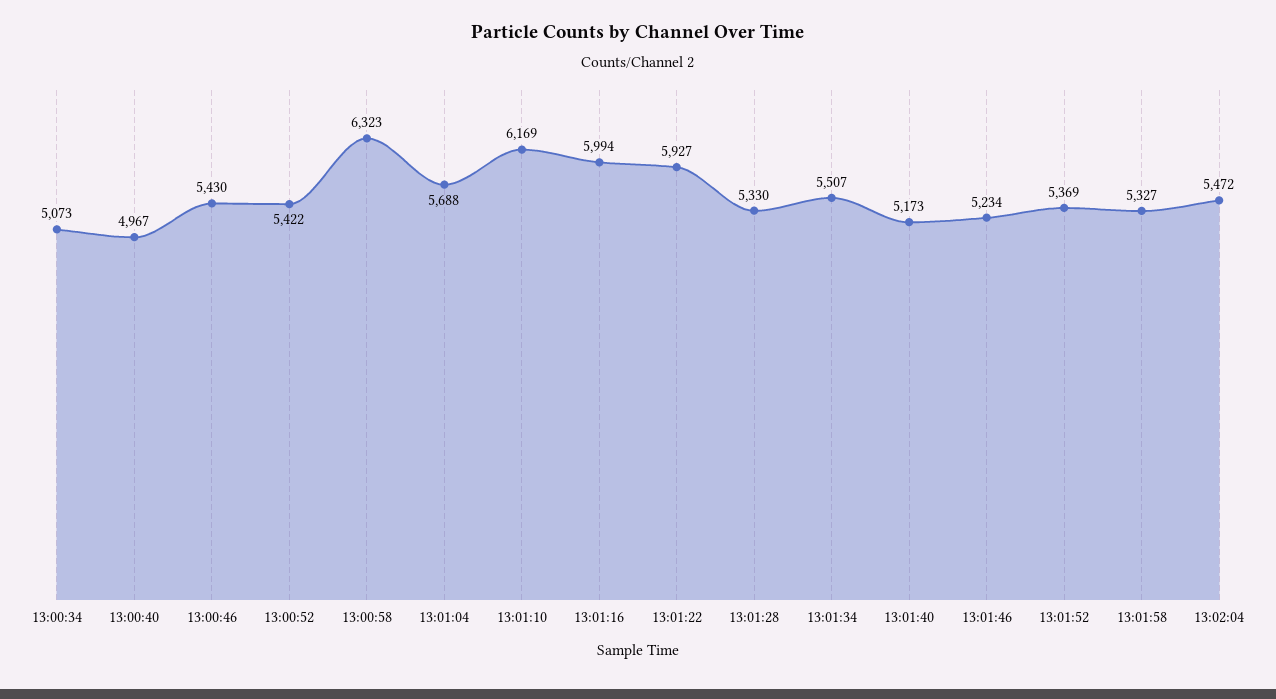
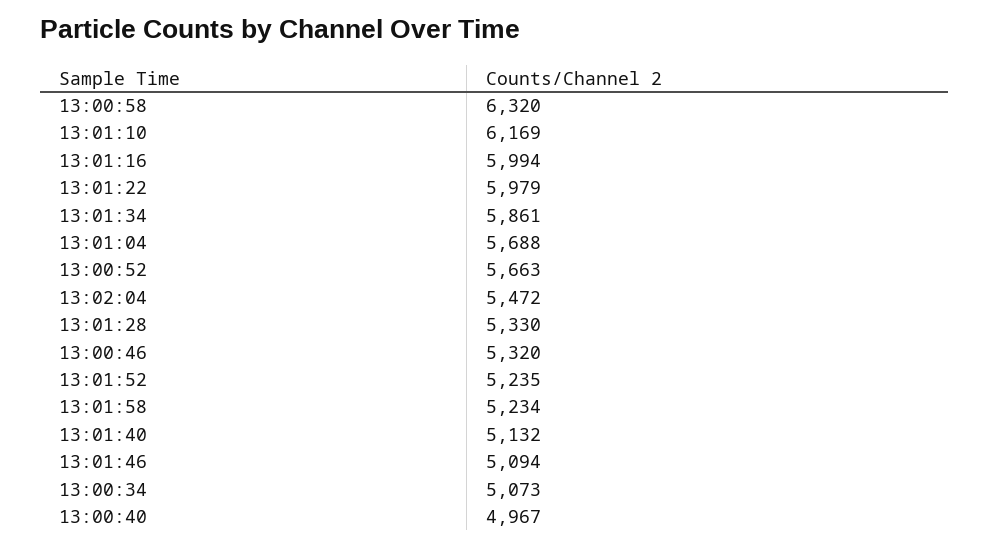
13:00:46: 5430 -> 5320
13:00:52: 5422 -> 5663
13:00:58: 6323 -> 6320
13:01:22: 5927 -> 5979
13:01:34: 5507 -> 5861
13:01:40: 5173 -> 5132
13:01:46: 5234 -> 5094
13:01:52: 5369 -> 5235
13:01:58: 5327 -> 5234

